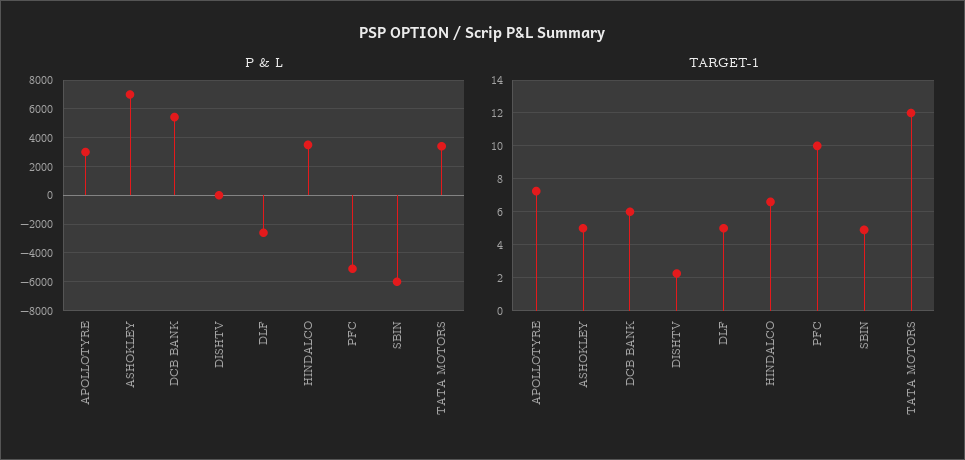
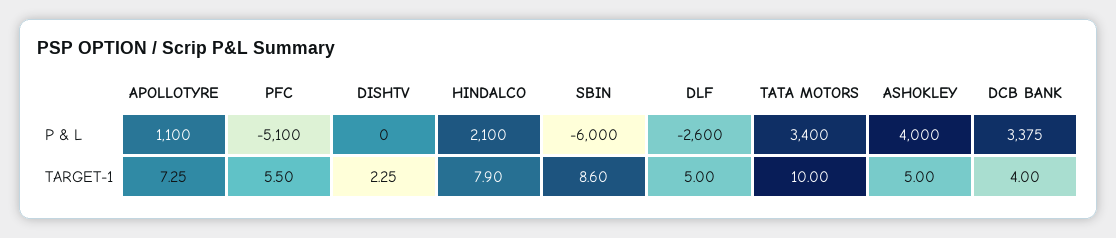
P & L, APOLLOTYRE: 3000 -> 1100
P & L, ASHOKLEY: 7000 -> 4000
P & L, DCB BANK: 5500 -> 3375
P & L, HINDALCO: 3500 -> 2100
TARGET-1, DCB BANK: 6 -> 4
TARGET-1, HINDALCO: 6.5 -> 7.9
TARGET-1, PFC: 10 -> 5.5
TARGET-1, SBIN: 5 -> 8.6
TARGET-1, TATA MOTORS: 12 -> 10

